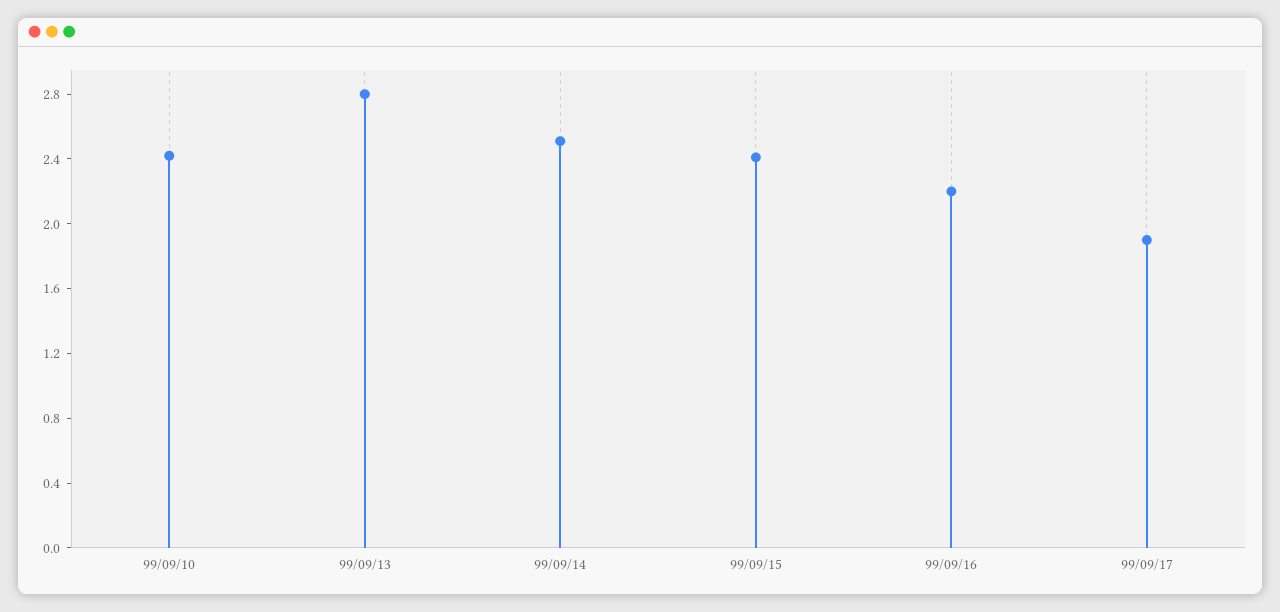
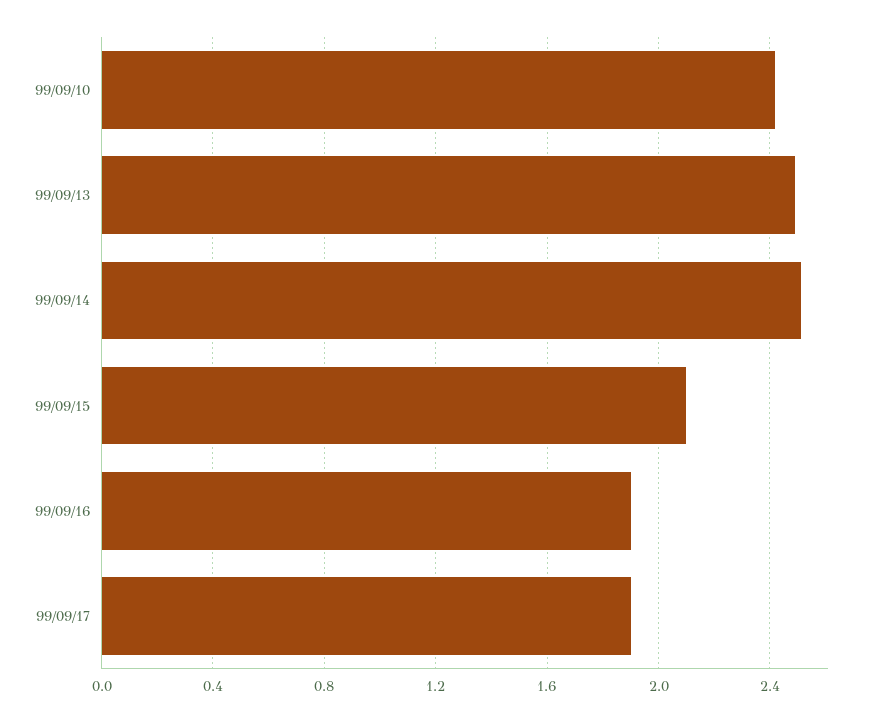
99/09/13: 2.8 -> 2.5
99/09/15: 2.4 -> 2.1
99/09/16: 2.2 -> 1.9

